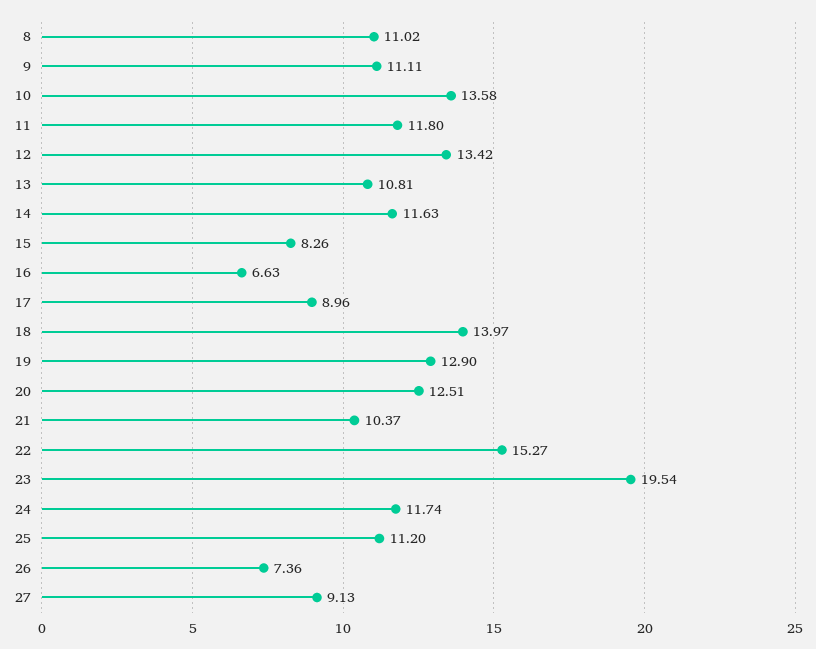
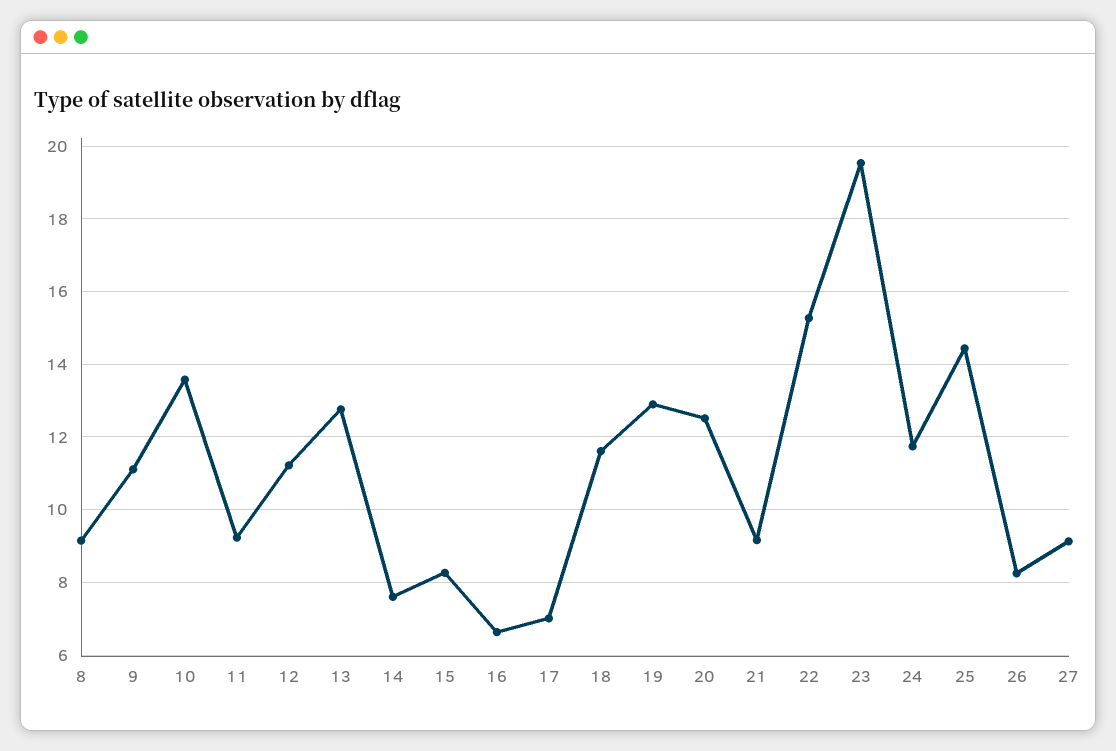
8: 11.02 -> 9.2
11: 11.8 -> 9.2
12: 13.42 -> 11.2
13: 10.81 -> 12.8
14: 11.63 -> 7.6
17: 8.96 -> 7
18: 13.97 -> 11.6
21: 10.37 -> 9.2
25: 11.2 -> 14.4
26: 7.36 -> 8.2

